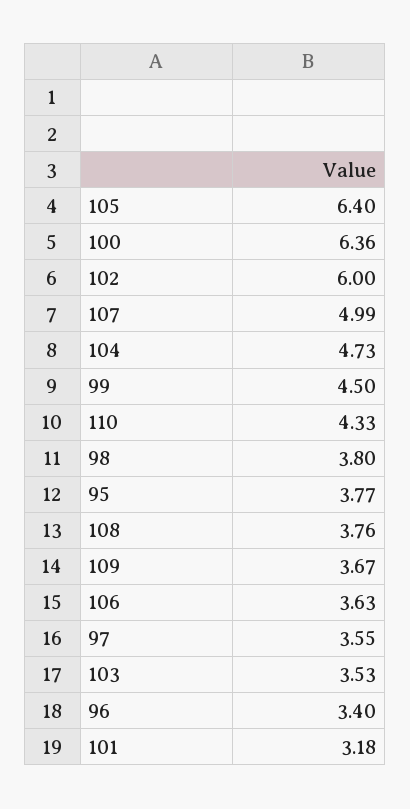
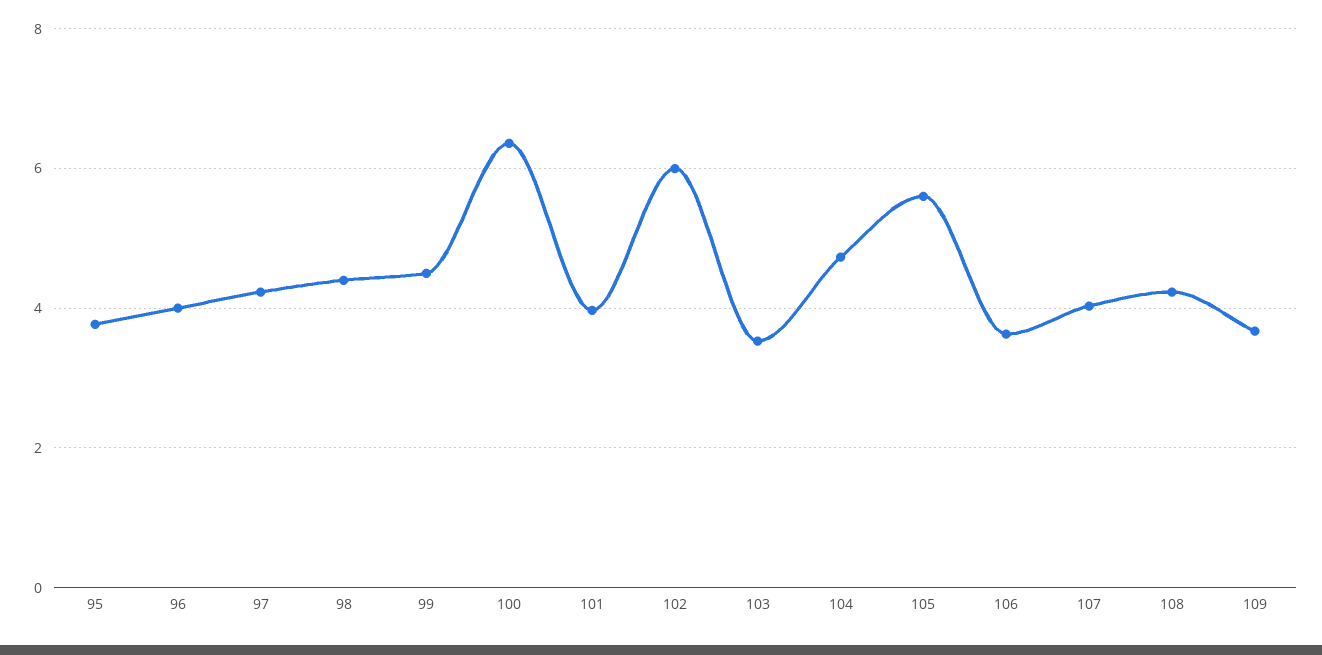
105: 6.4 -> 5.6
107: 4.99 -> 4
110: 4.33 -> none
98: 3.8 -> 4.4
108: 3.76 -> 4.2
97: 3.55 -> 4.2
96: 3.4 -> 4
101: 3.18 -> 4

